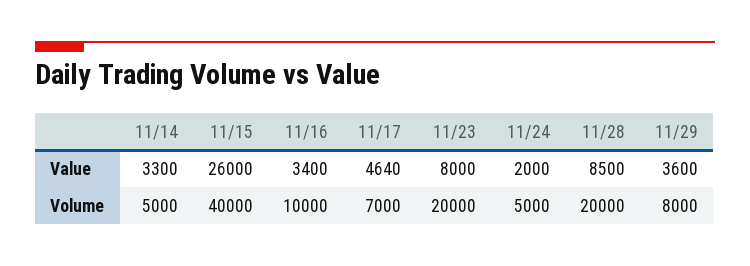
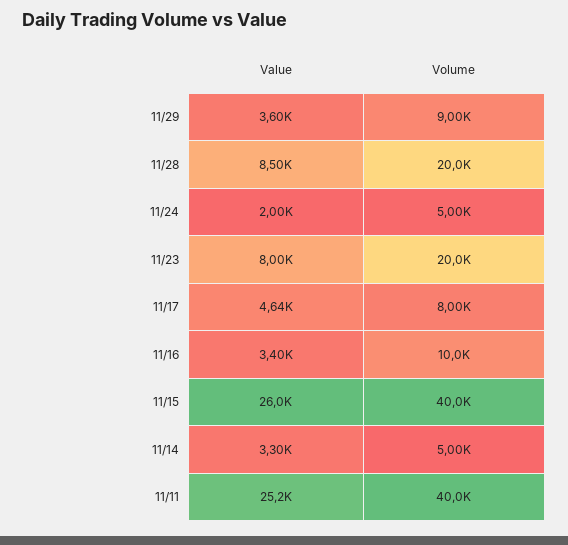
11/17, Volume: 7000 -> 8000
11/29, Volume: 8000 -> 9000
11/11, Value: none -> 25200
11/11, Volume: none -> 40000

